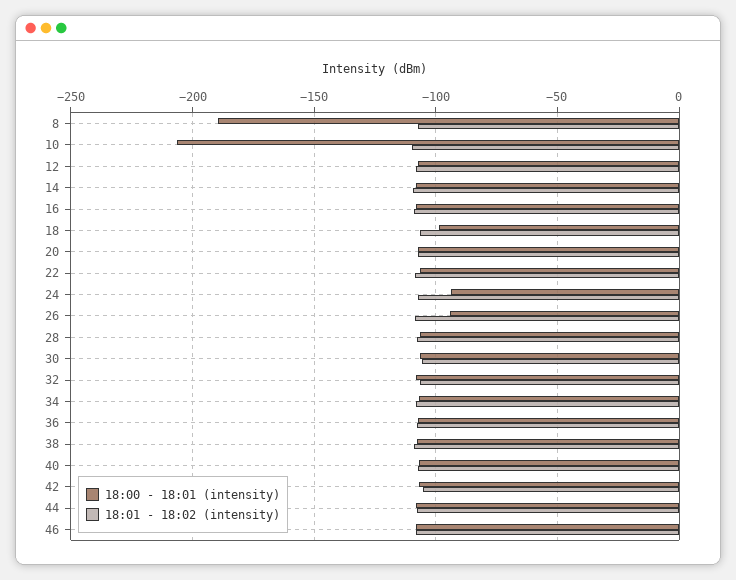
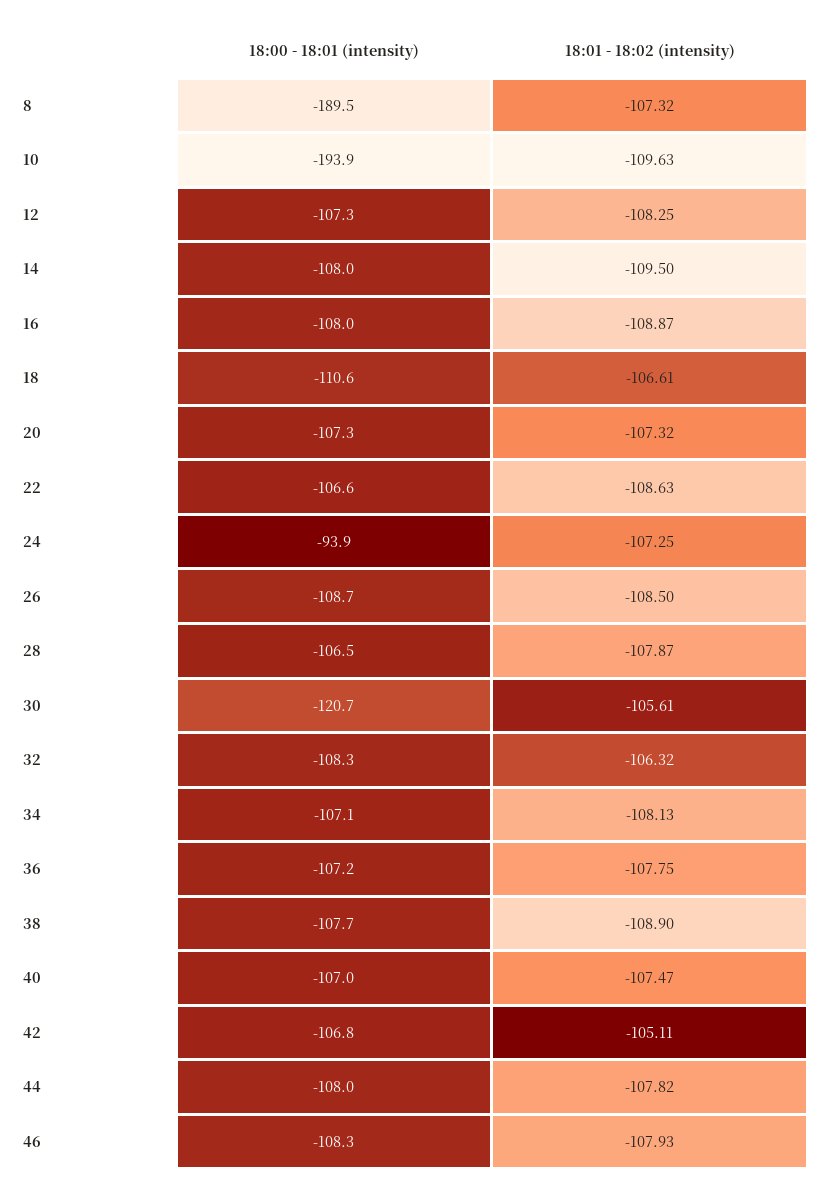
18:00 - 18:01 (intensity), 10: -205 -> -193.9
18:00 - 18:01 (intensity), 18: -100 -> -110.6
18:00 - 18:01 (intensity), 26: -95 -> -108.7
18:00 - 18:01 (intensity), 30: -105 -> -120.7

